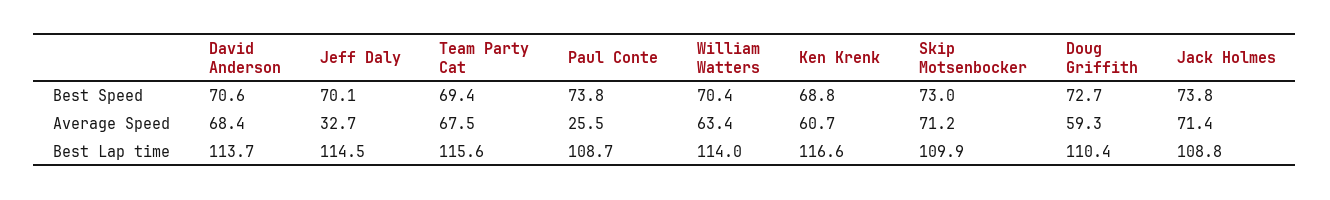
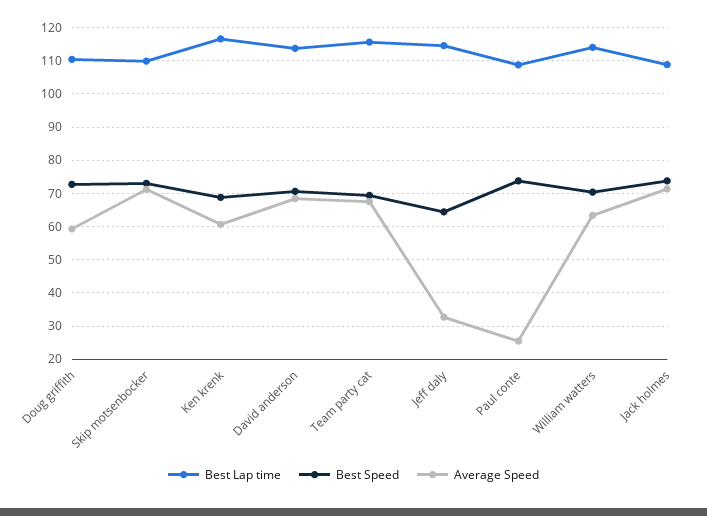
Best Speed, Jeff Daly: 70.1 -> 64

